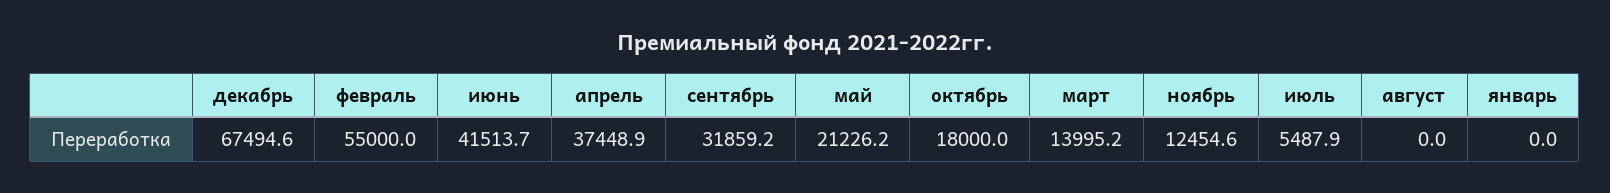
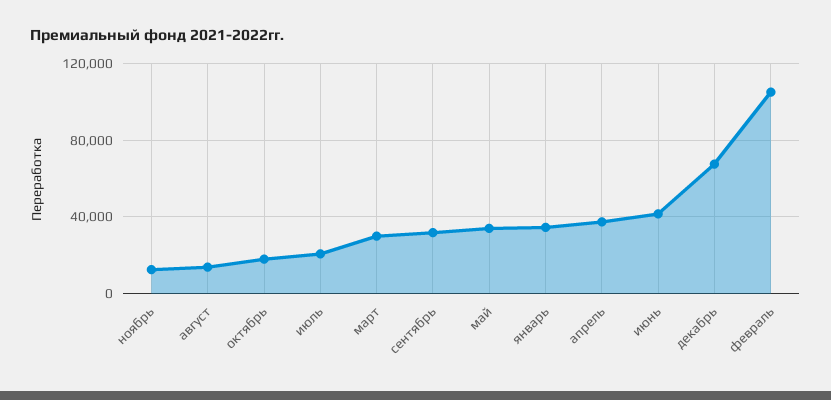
февраль: 55000 -> 105000
май: 21226.2 -> 35000
март: 13995.2 -> 30000
июль: 5487.9 -> 20000
август: 0 -> 15000
январь: 0 -> 35000

